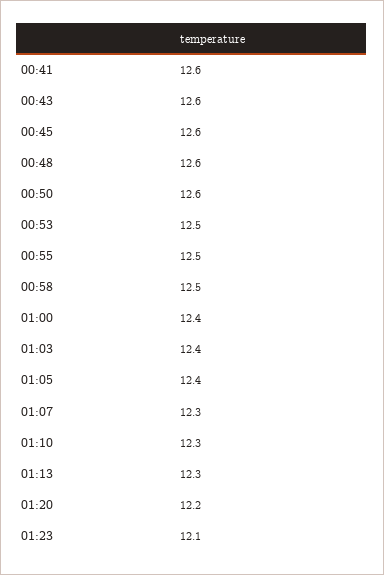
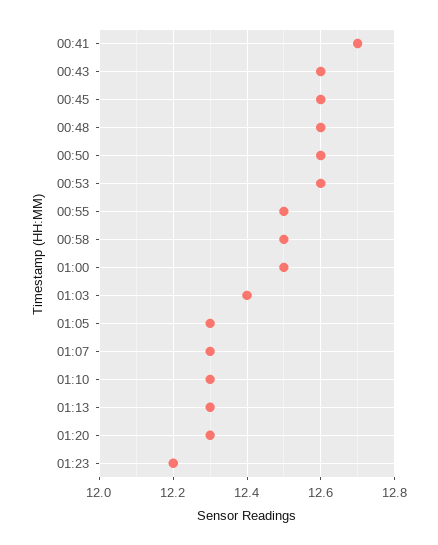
00:41: 12.6 -> 12.7
00:53: 12.5 -> 12.6
01:00: 12.4 -> 12.5
01:05: 12.4 -> 12.3
01:20: 12.2 -> 12.3
01:23: 12.1 -> 12.2

